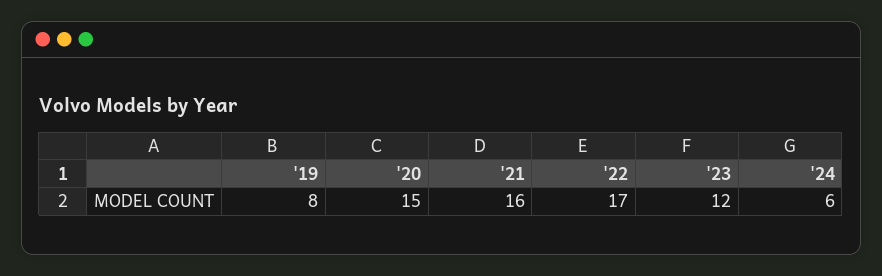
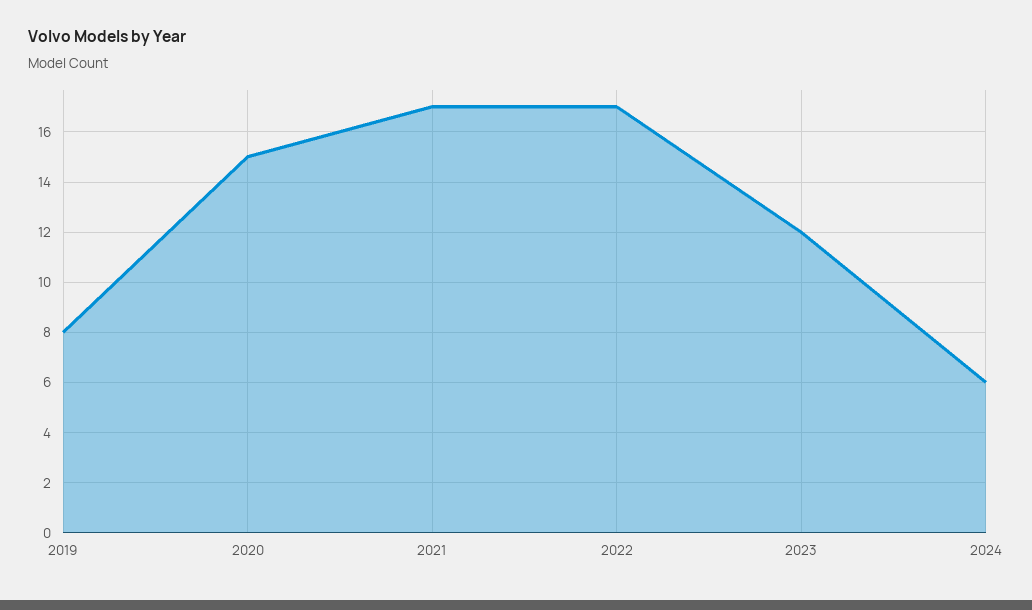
'21: 16 -> 17

